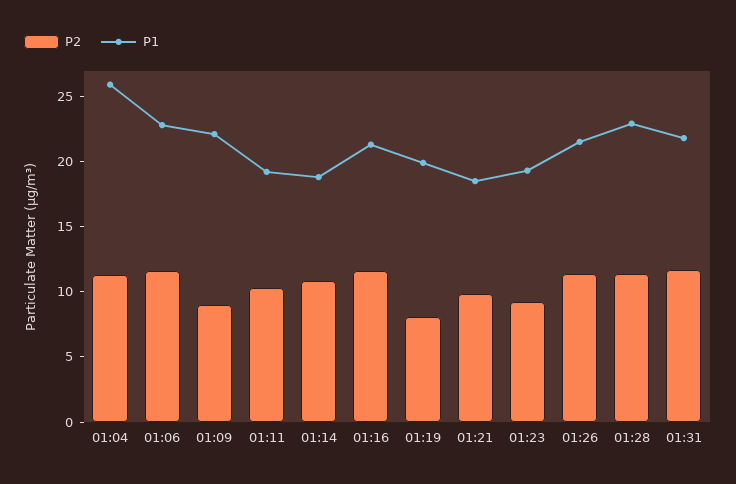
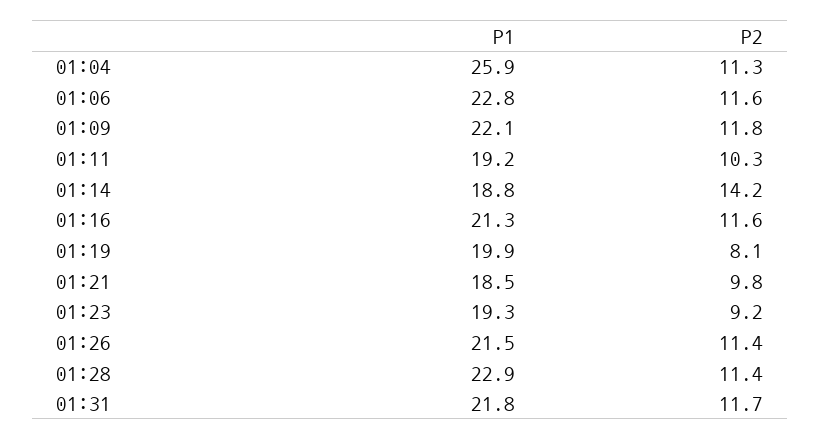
P2, 01:09: 9 -> 11.8
P2, 01:14: 11 -> 14.2

